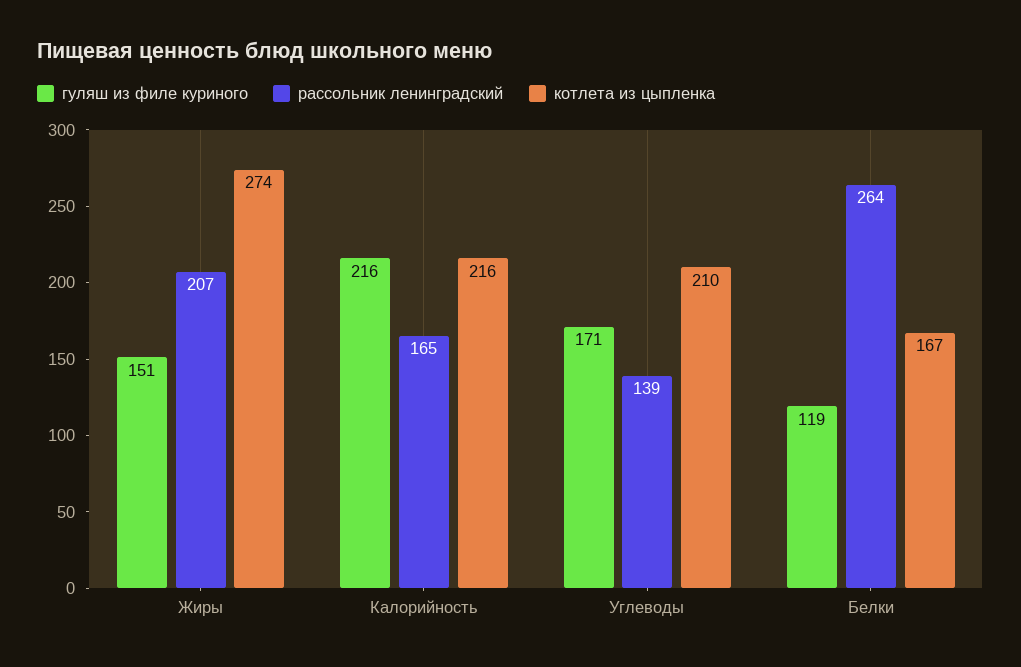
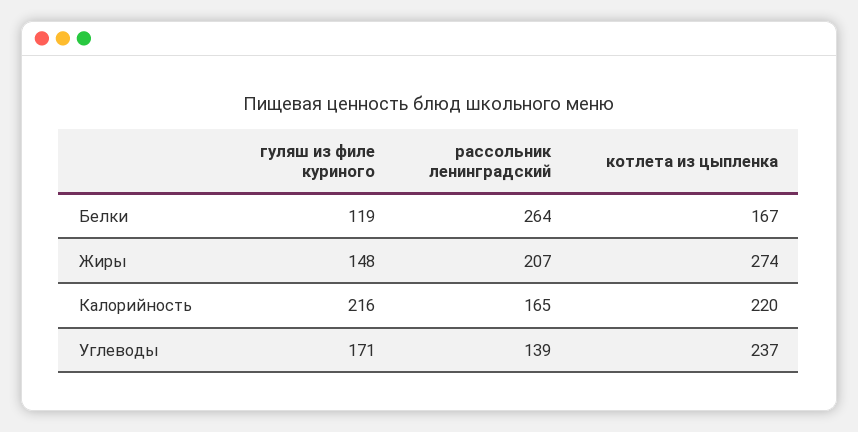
гуляш из филе куриного, Жиры: 151 -> 148
котлета из цыпленка, Калорийность: 216 -> 220
котлета из цыпленка, Углеводы: 210 -> 237

